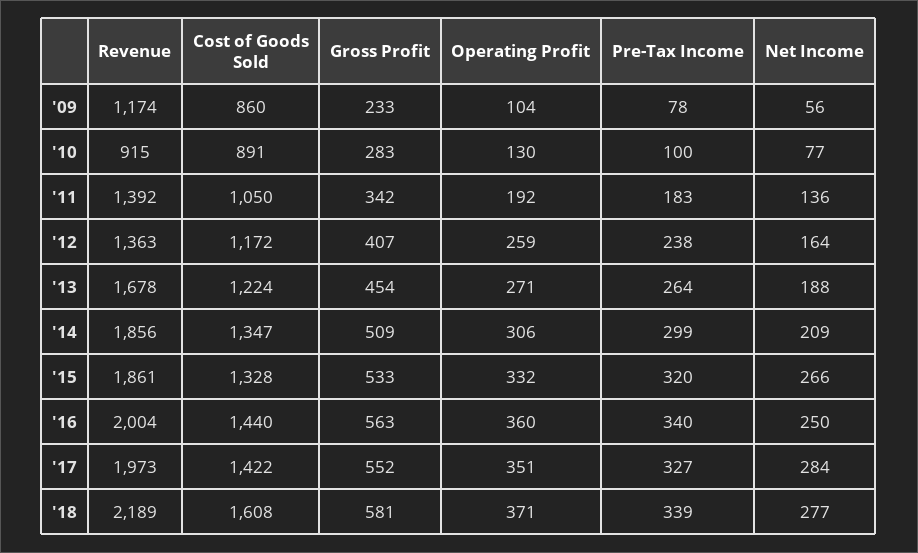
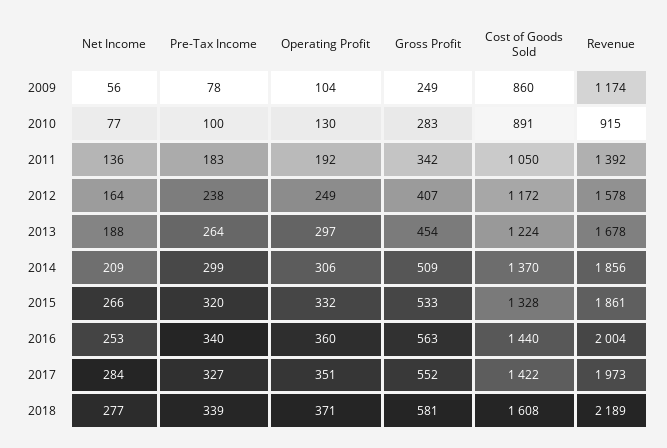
Gross Profit, '09: 233 -> 249
Revenue, '12: 1363 -> 1578
Operating Profit, '12: 259 -> 249
Operating Profit, '13: 271 -> 297
Cost of Goods Sold, '14: 1347 -> 1370
Net Income, '16: 250 -> 253

